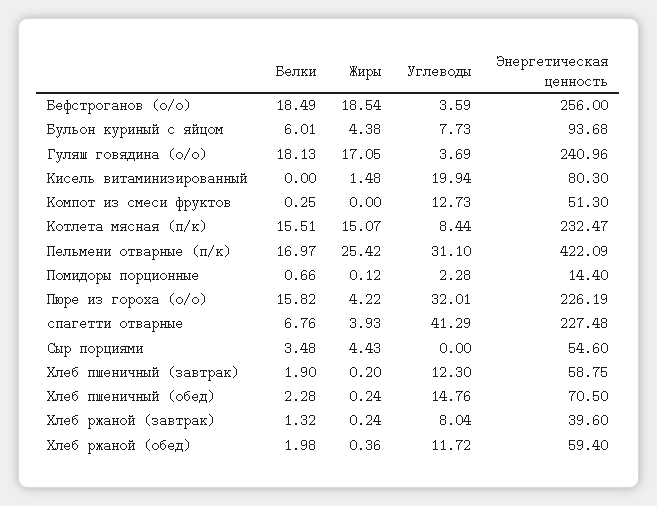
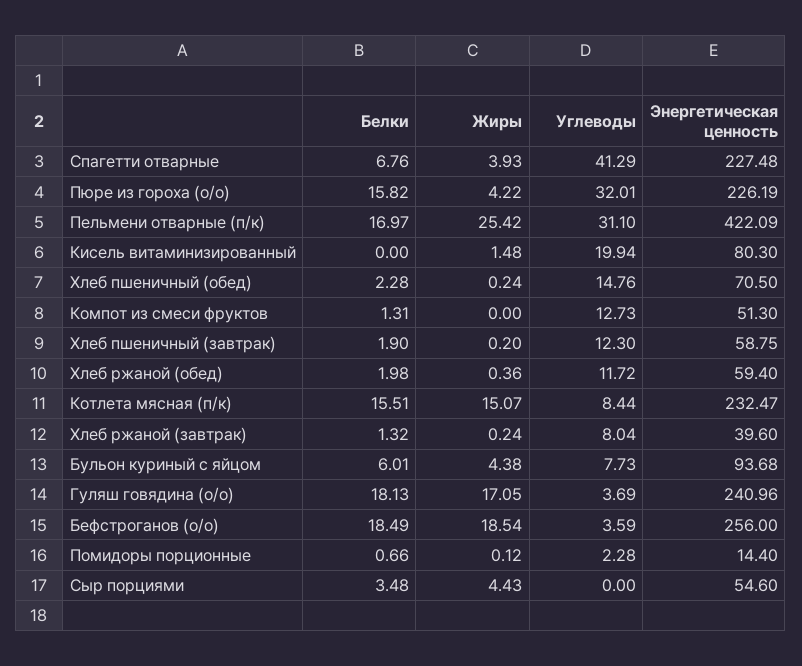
Белки, Компот из смеси фруктов: 0.25 -> 1.31

